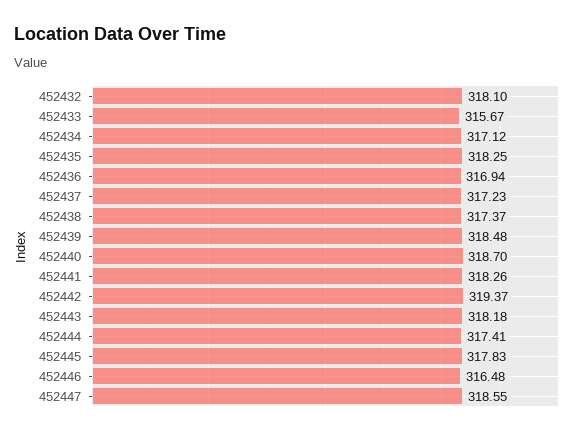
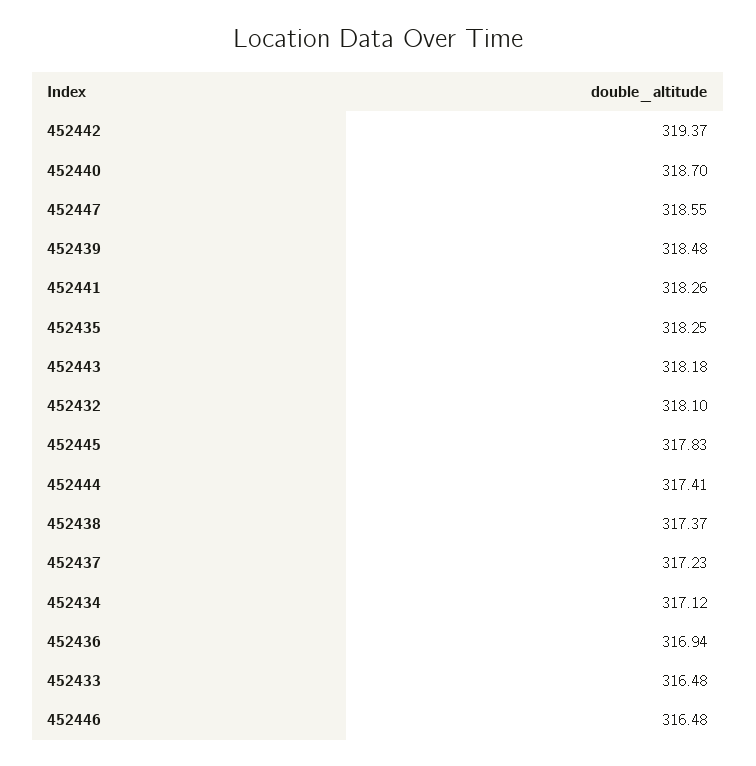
452433: 315.67 -> 316.48

